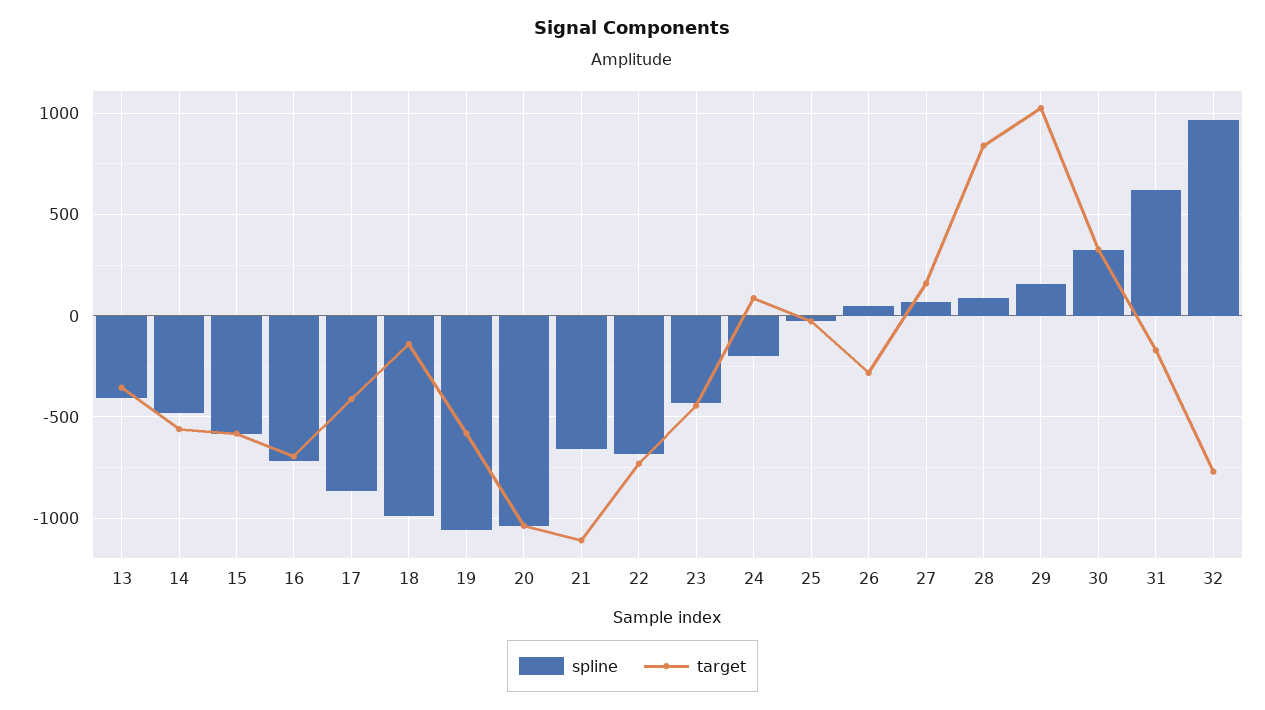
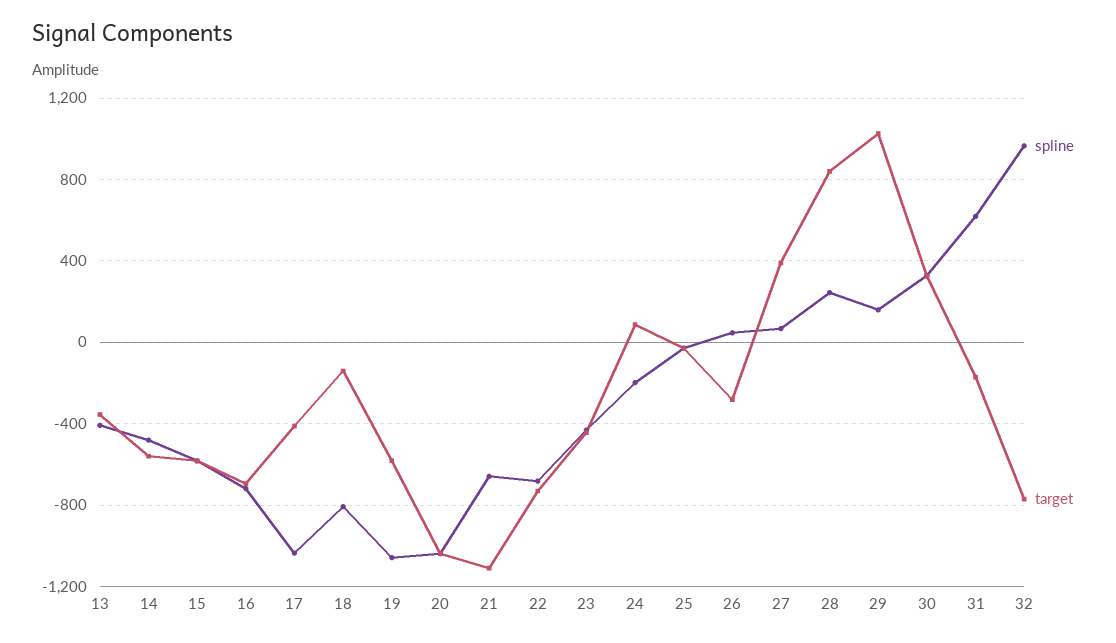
spline, 17: -850 -> -1050
spline, 18: -1000 -> -800
target, 27: 150 -> 400
spline, 28: 100 -> 250

